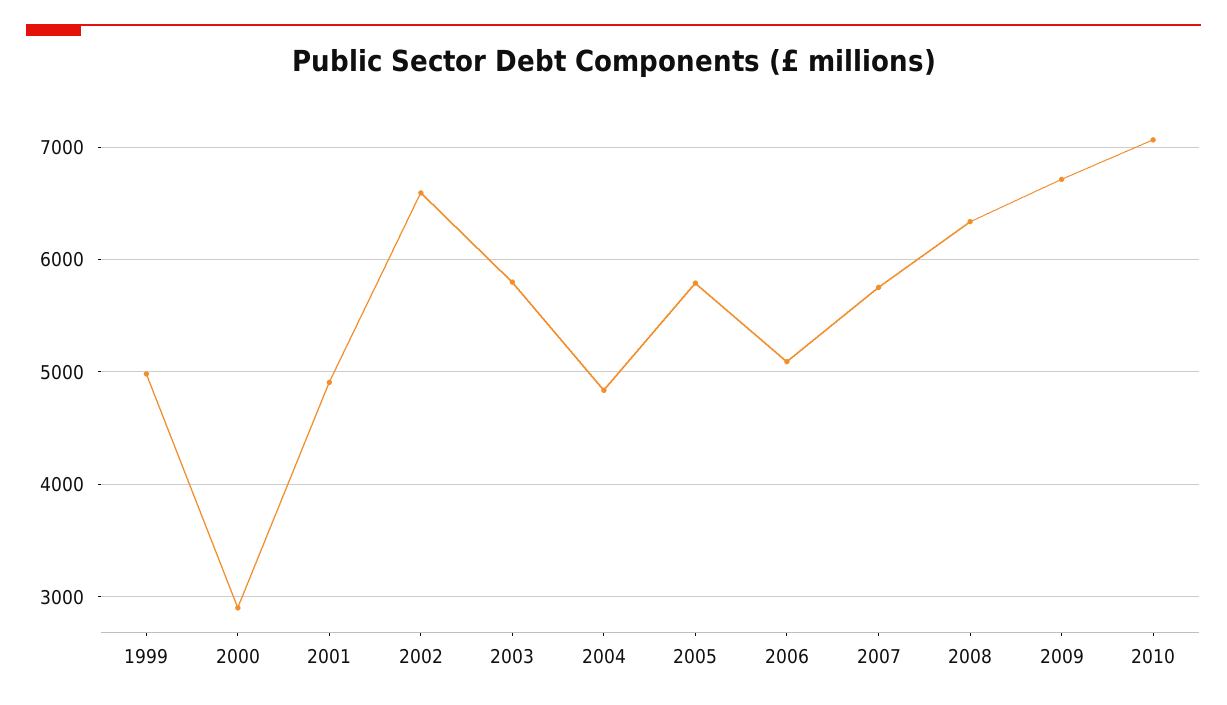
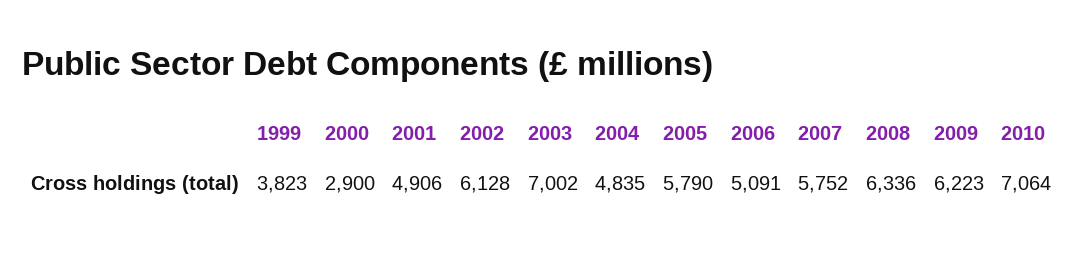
1999: 5000 -> 3823
2002: 6600 -> 6128
2003: 5800 -> 7002
2009: 6700 -> 6223

